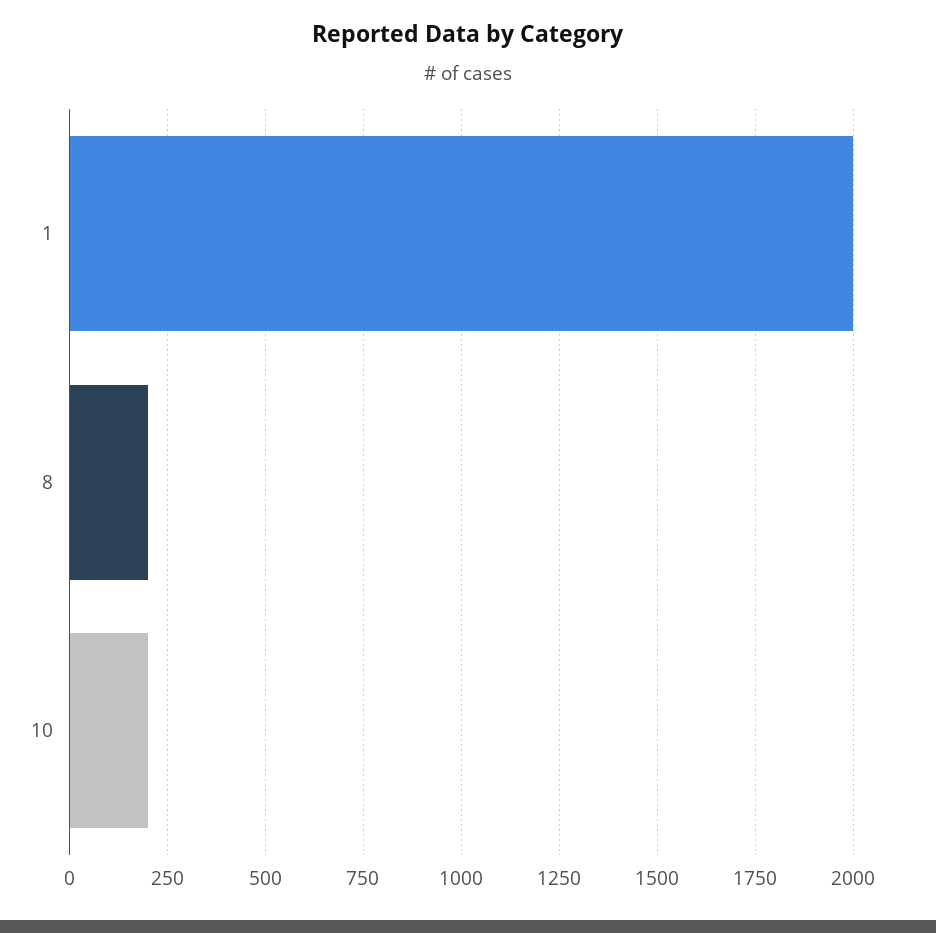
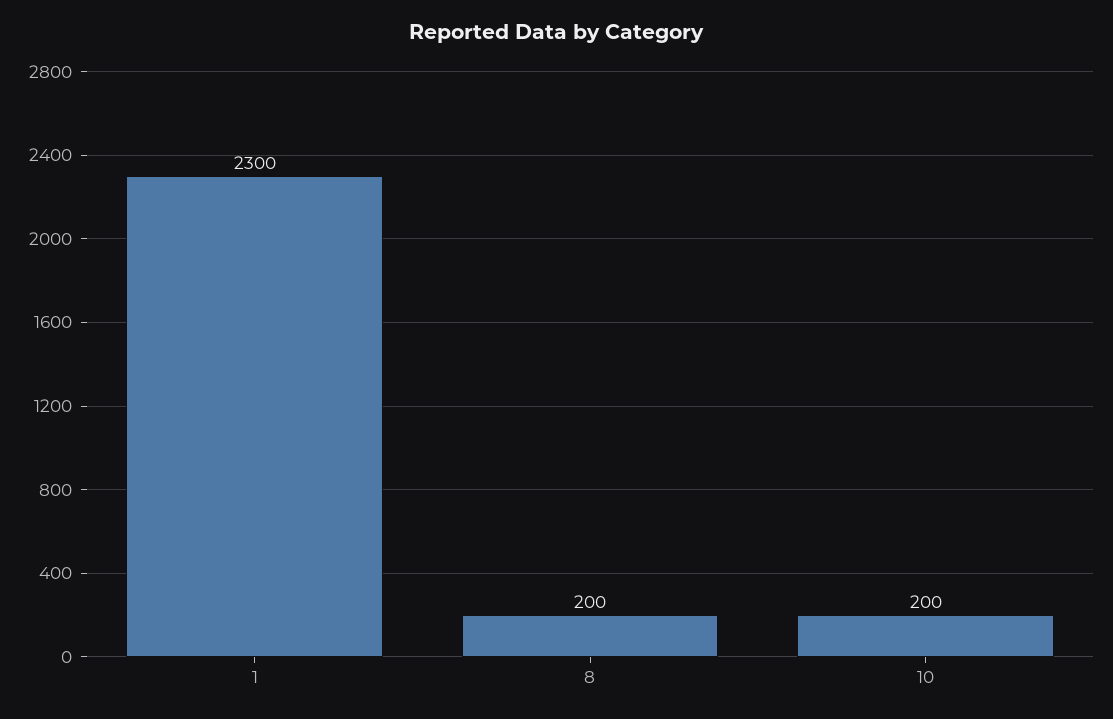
1: 2000 -> 2300

